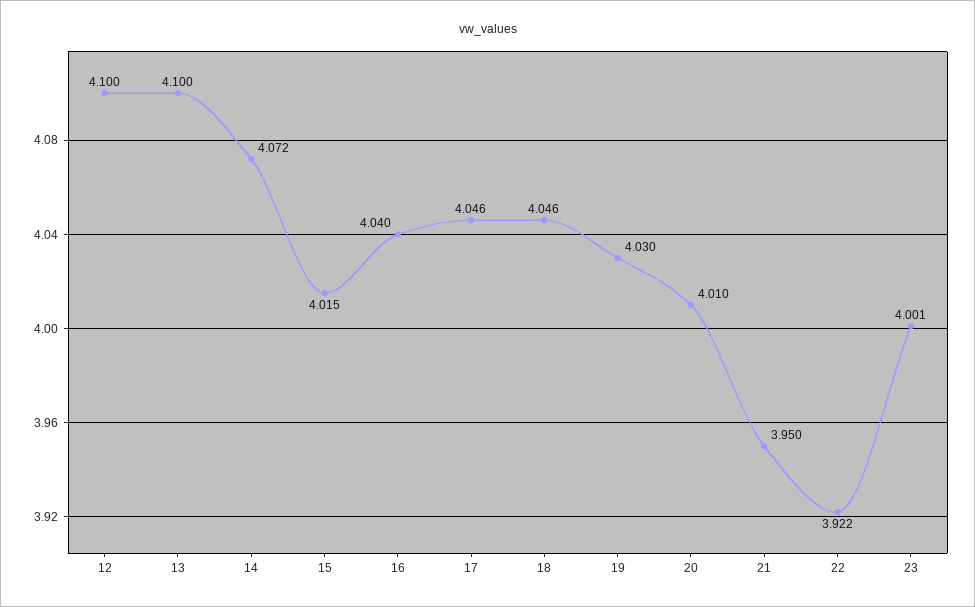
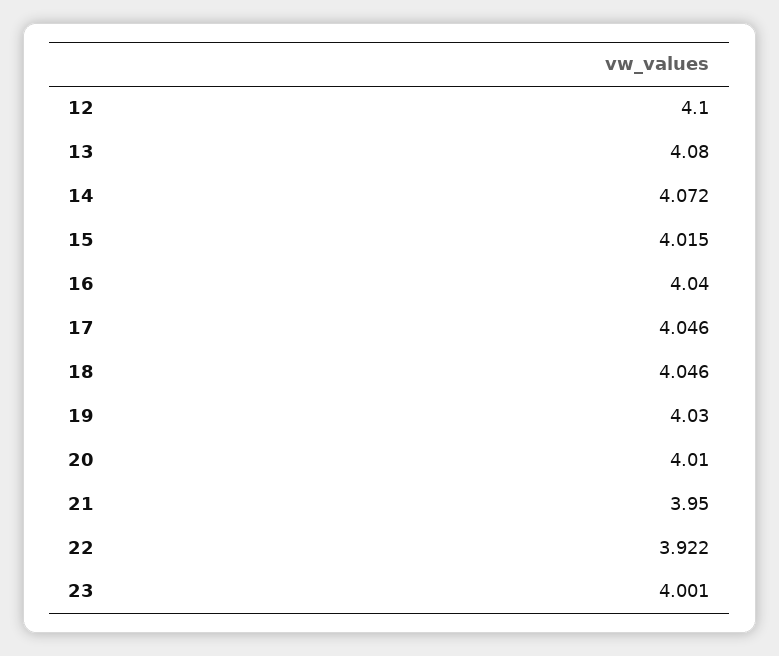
13: 4.1 -> 4.08

